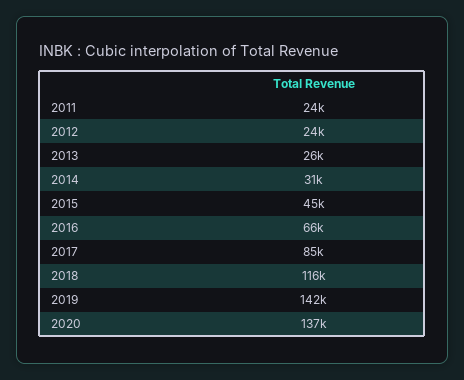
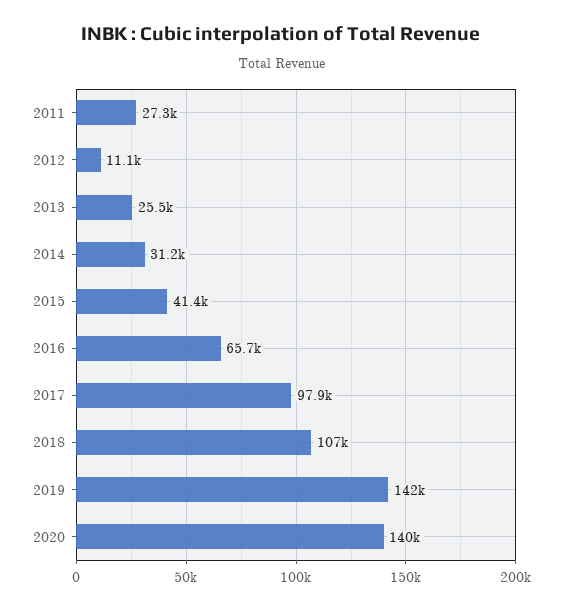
2011: 24000 -> 27300
2012: 24000 -> 11100
2015: 45000 -> 41400
2017: 85000 -> 97900
2018: 116000 -> 107000
2020: 137000 -> 140000

